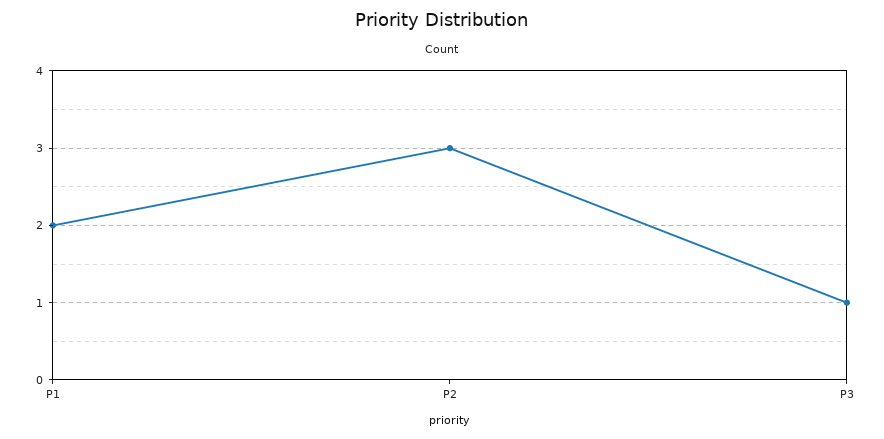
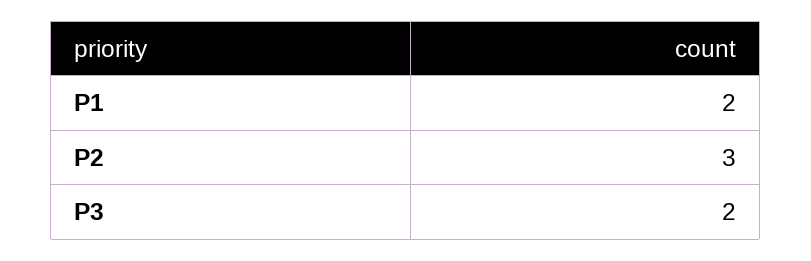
P3: 1 -> 2

